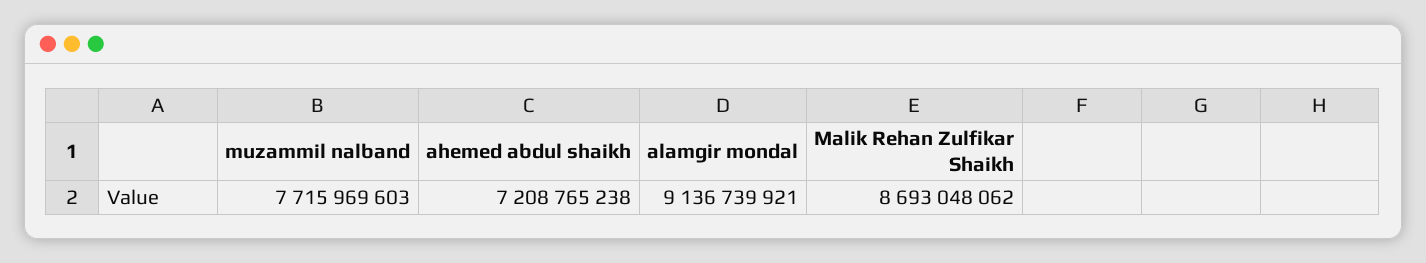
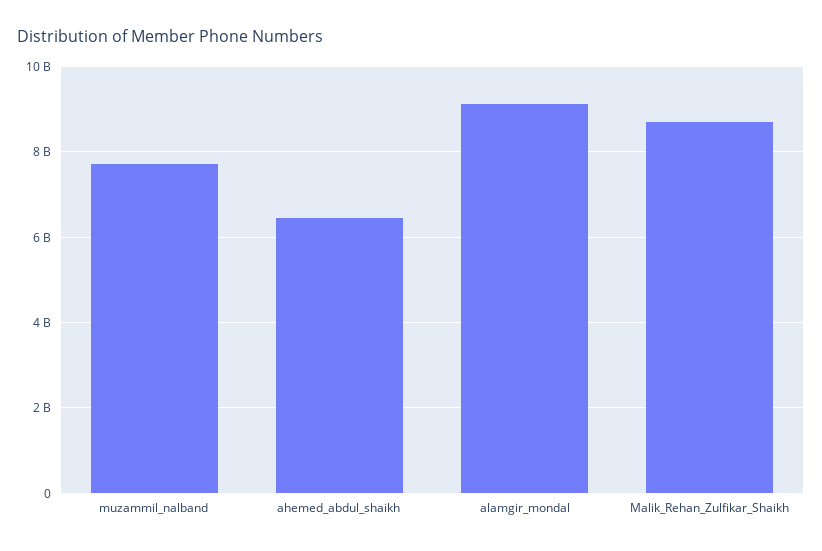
ahemed abdul shaikh: 7208765238 -> 6400000000

